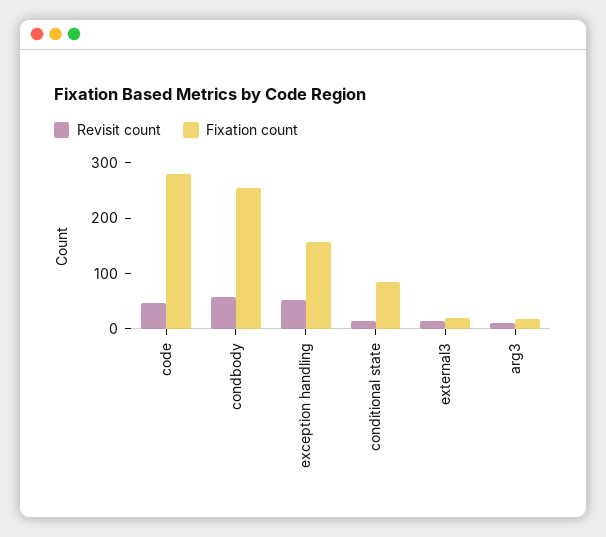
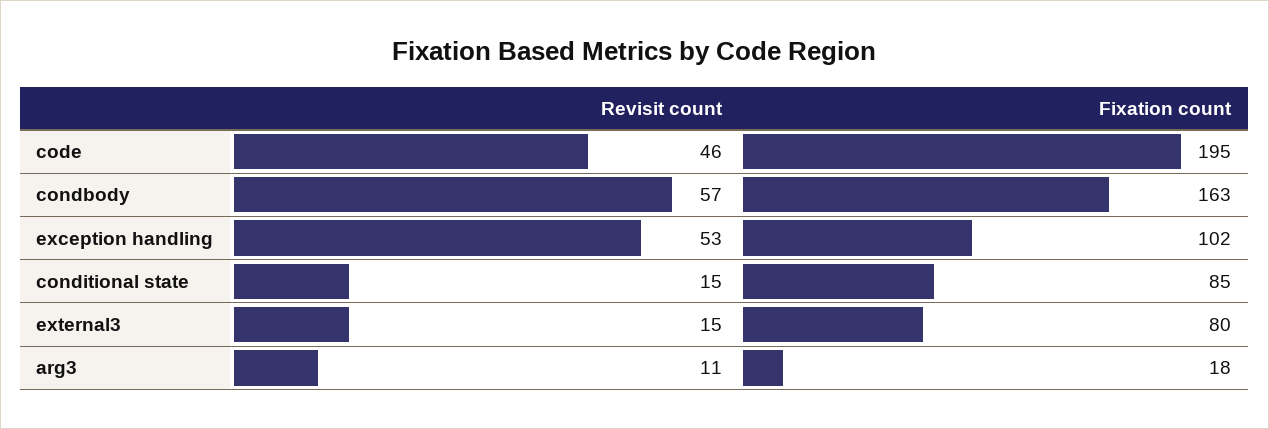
Fixation count, code: 280 -> 195
Fixation count, condbody: 260 -> 163
Fixation count, exception handling: 160 -> 102
Fixation count, external3: 20 -> 80

